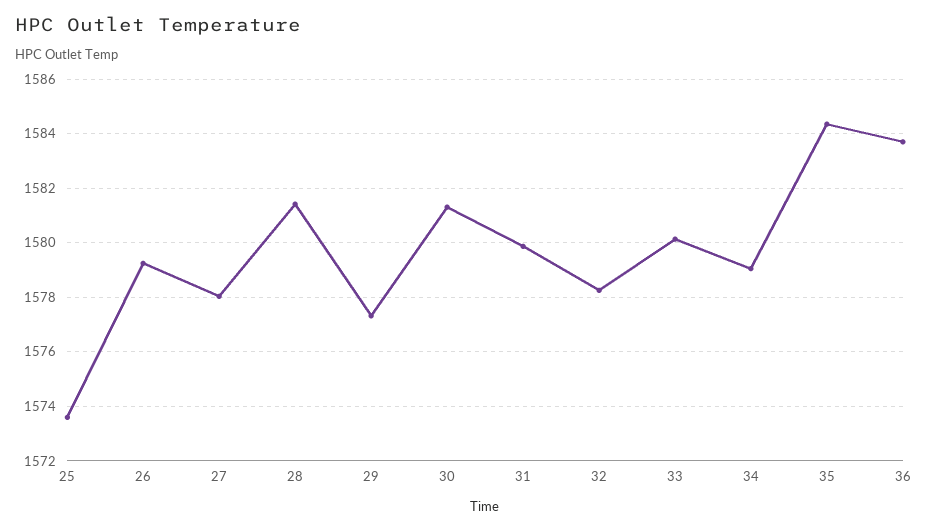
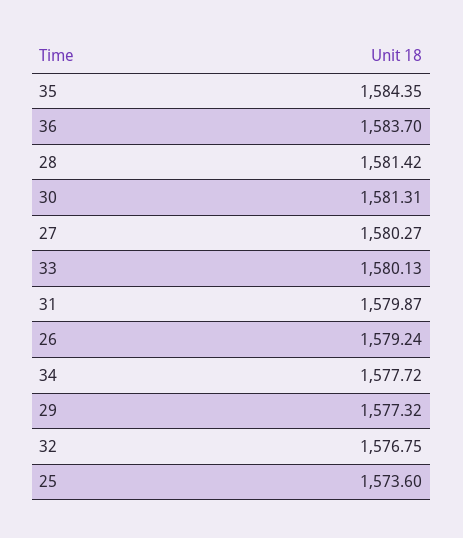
27: 1578 -> 1580.27
32: 1578.25 -> 1576.75
34: 1579 -> 1577.72

